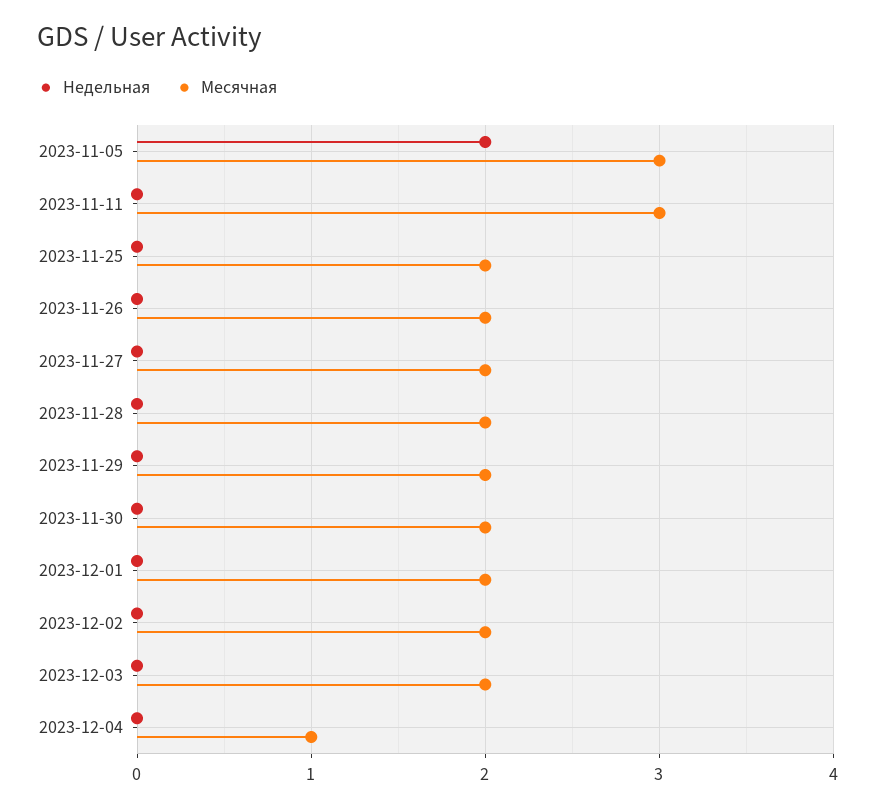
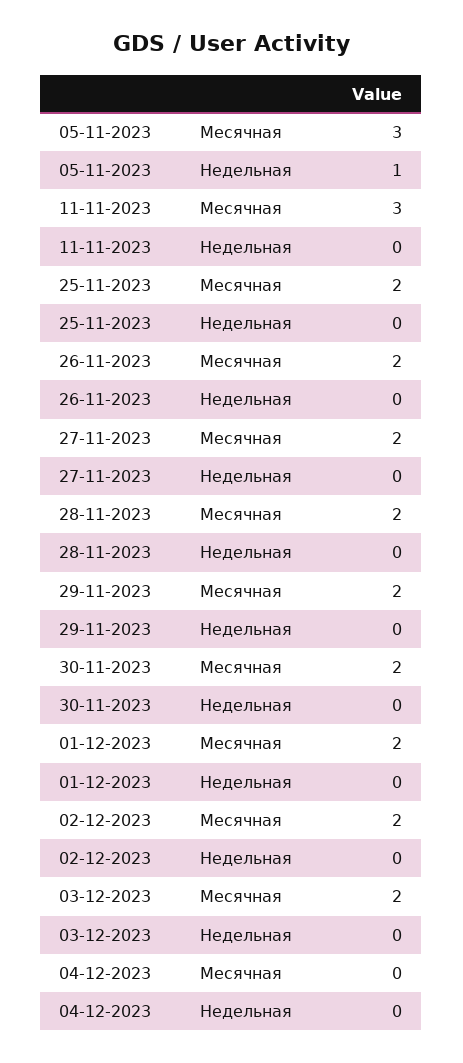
Недельная, 2023-11-05: 2 -> 1
Месячная, 2023-12-04: 1 -> 0

